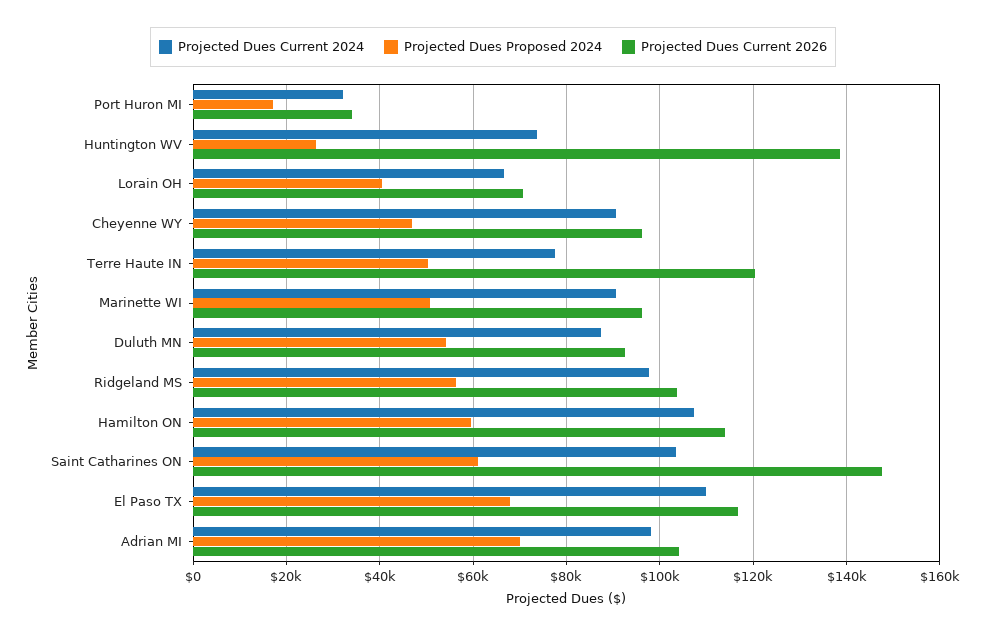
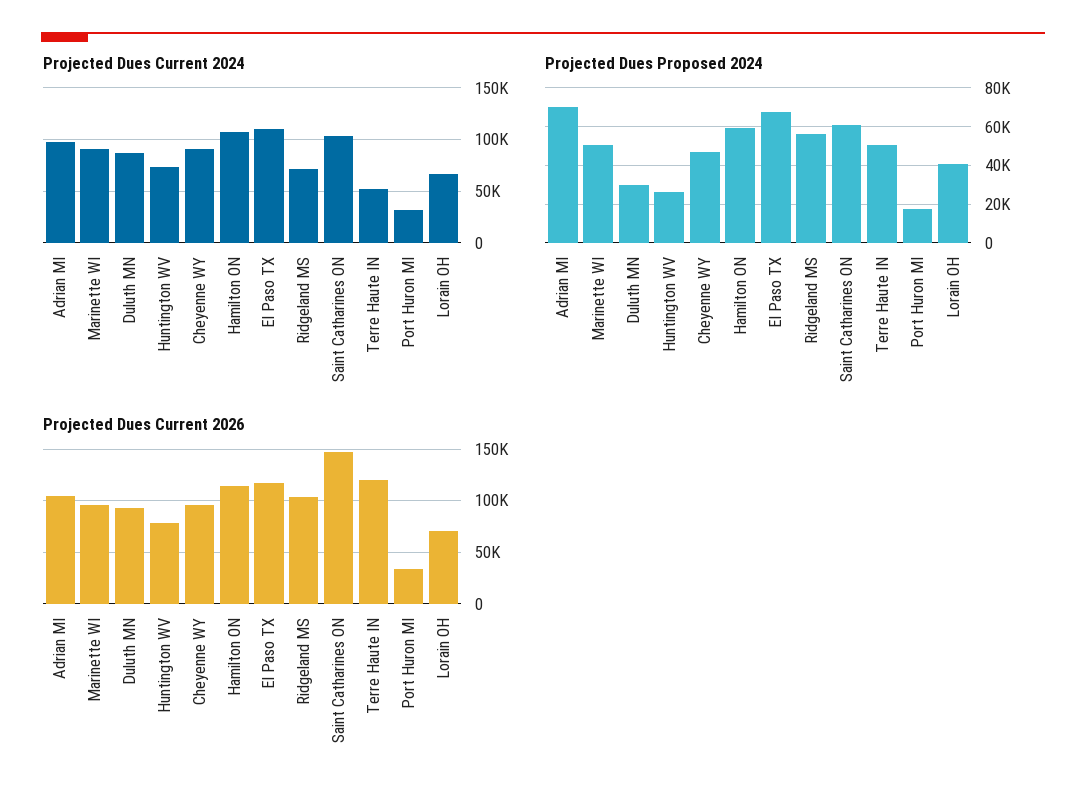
Projected Dues Current 2026, Huntington WV: 138000 -> 80000
Projected Dues Current 2024, Terre Haute IN: 78000 -> 50000
Projected Dues Proposed 2024, Duluth MN: 54000 -> 30000
Projected Dues Current 2024, Ridgeland MS: 98000 -> 70000

